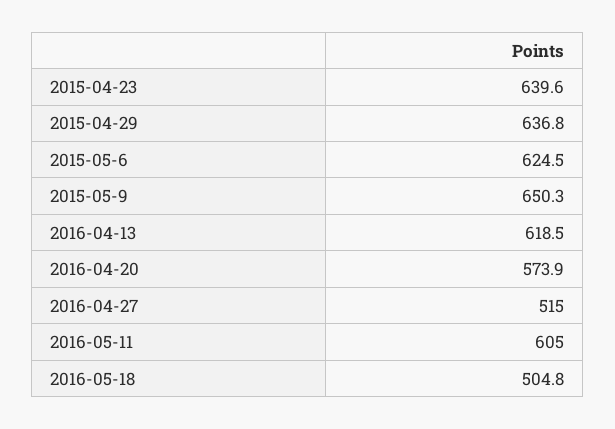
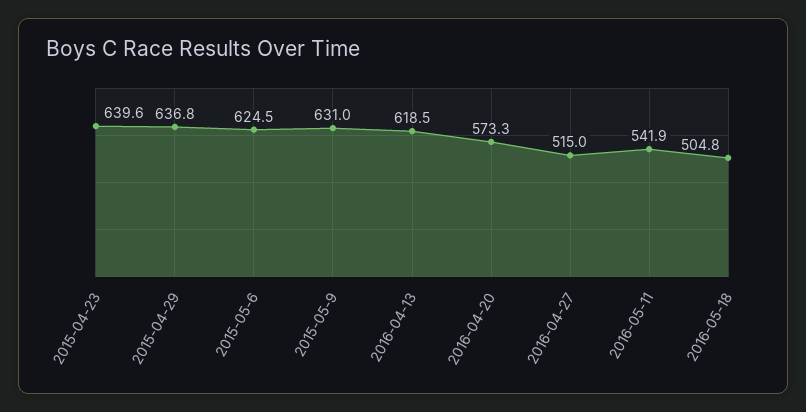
2015-05-9: 650.3 -> 631
2016-04-20: 573.9 -> 573.3
2016-05-11: 605 -> 541.9

